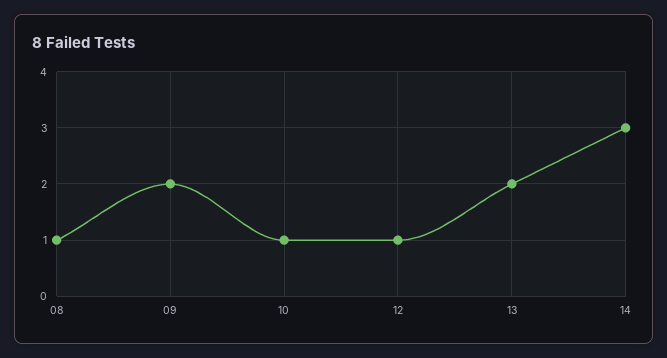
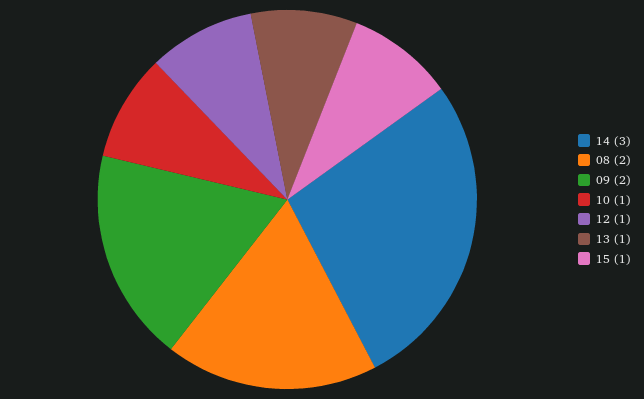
08: 1 -> 2
13: 2 -> 1
15: none -> 1

